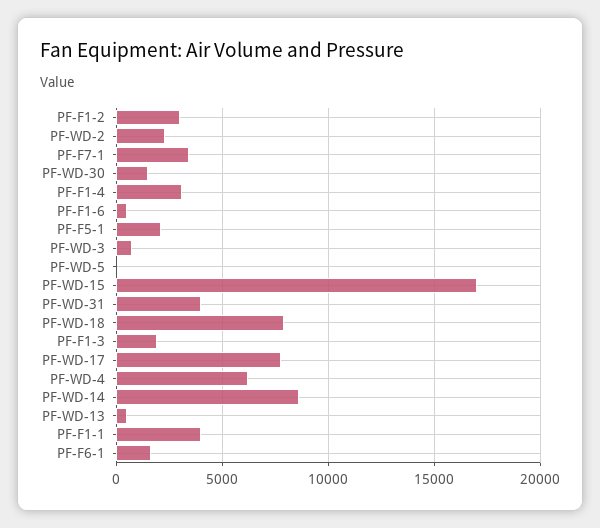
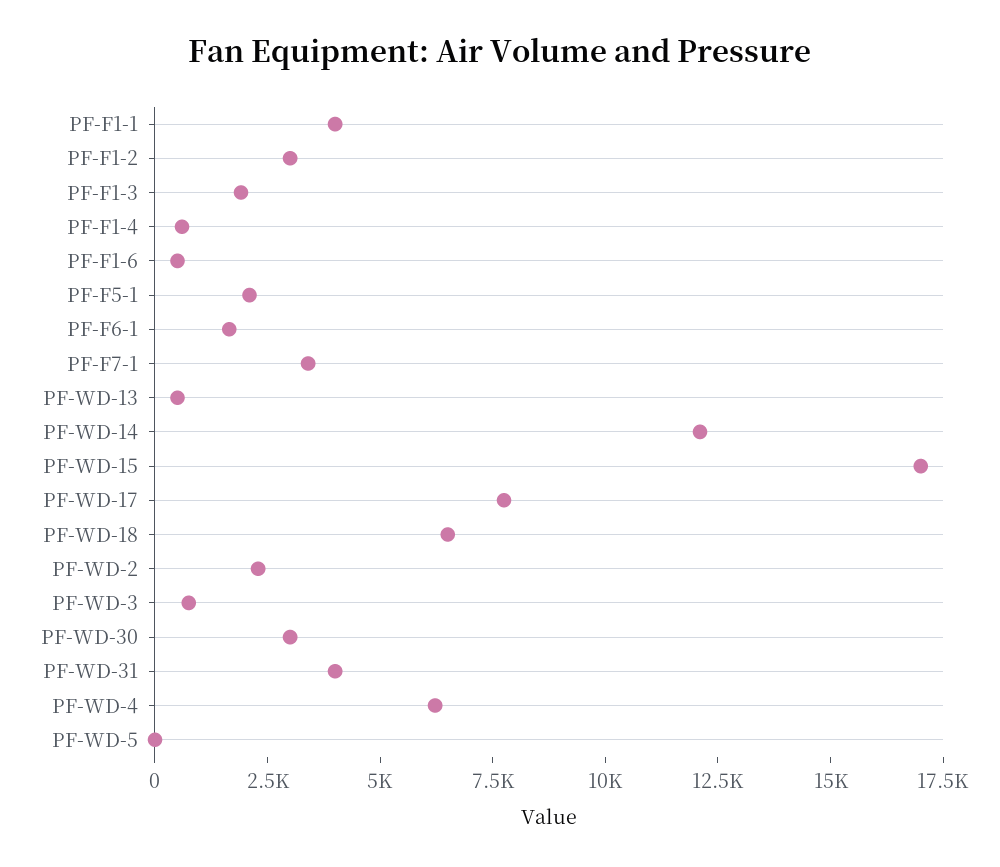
PF-WD-30: 1500 -> 3000
PF-F1-4: 3000 -> 500
PF-WD-18: 8000 -> 6500
PF-WD-14: 8500 -> 12000

